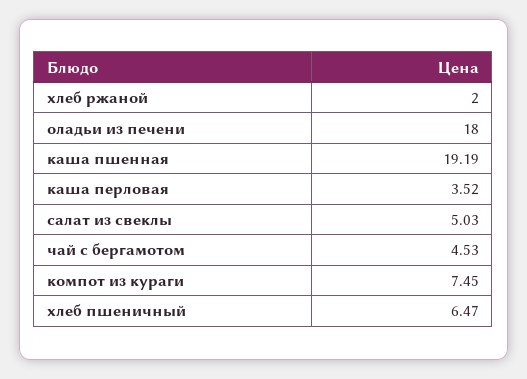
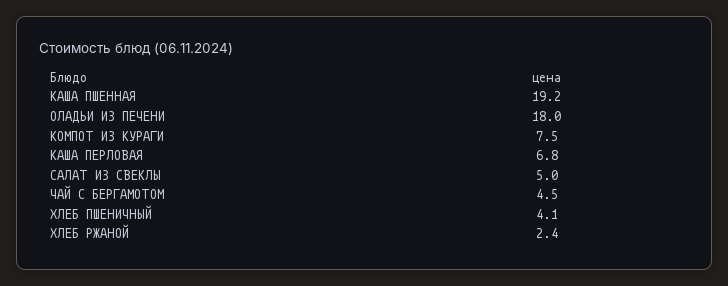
хлеб ржаной: 2 -> 2.4
каша перловая: 3.52 -> 6.8
хлеб пшеничный: 6.47 -> 4.1

